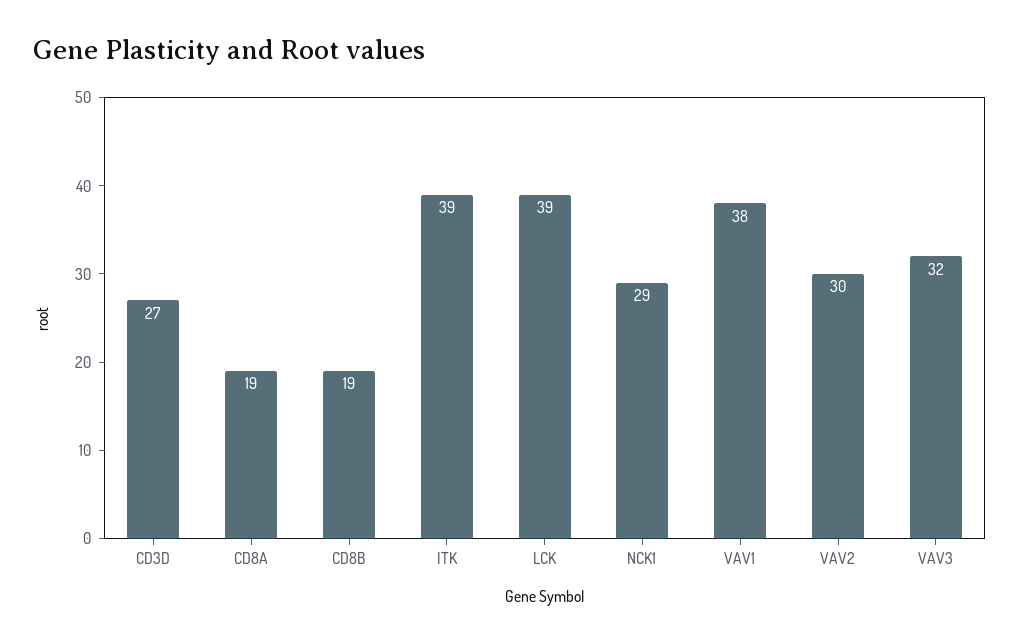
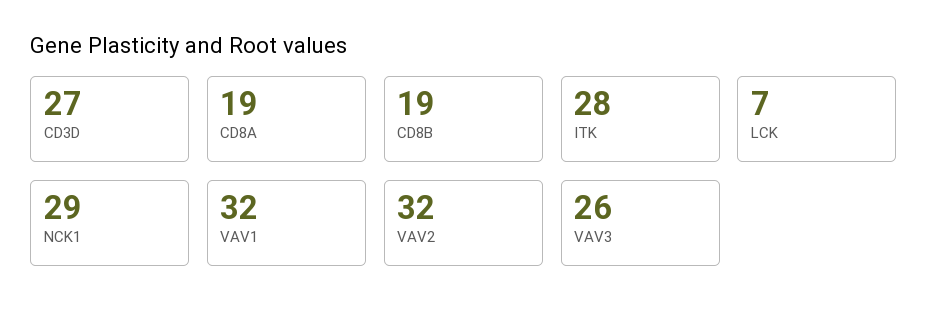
ITK: 39 -> 28
LCK: 39 -> 7
VAV1: 38 -> 32
VAV2: 30 -> 32
VAV3: 32 -> 26

